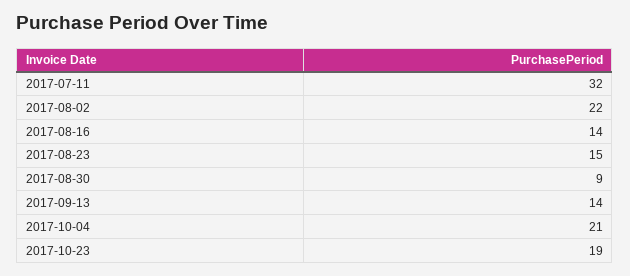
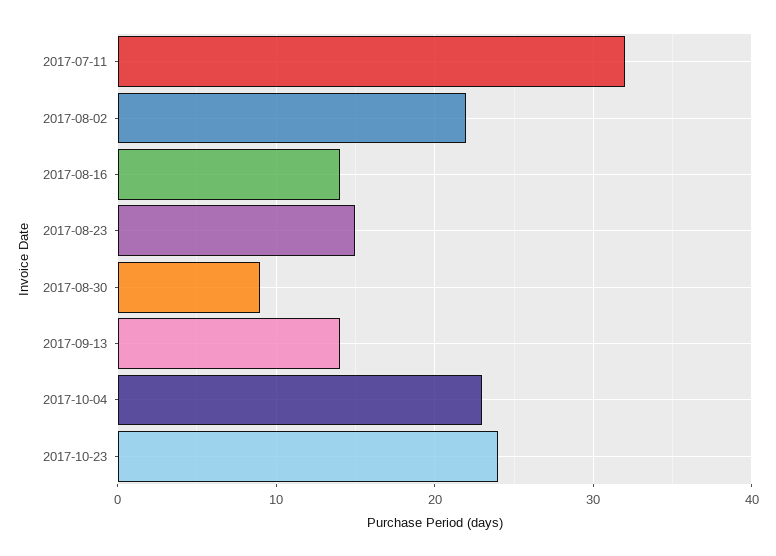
2017-10-04: 21 -> 23
2017-10-23: 19 -> 24

